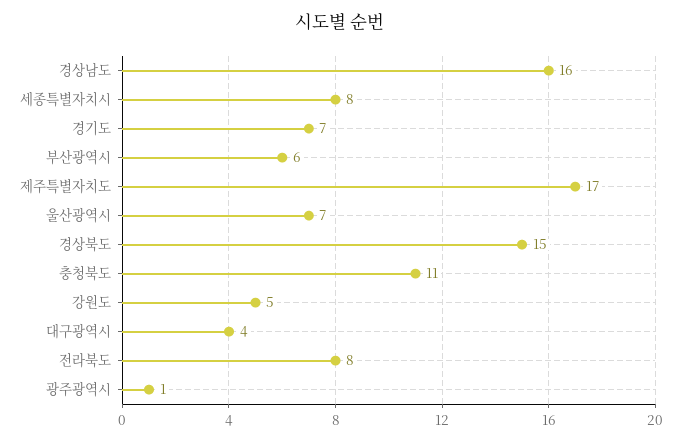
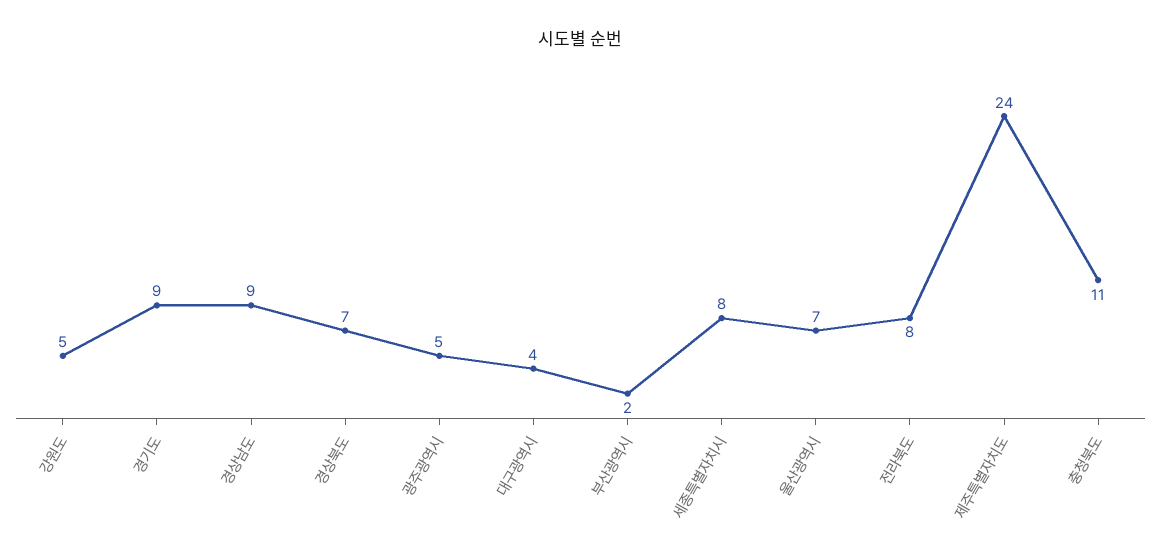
경상남도: 16 -> 9
경기도: 7 -> 9
부산광역시: 6 -> 2
제주특별자치도: 17 -> 24
경상북도: 15 -> 7
광주광역시: 1 -> 5

